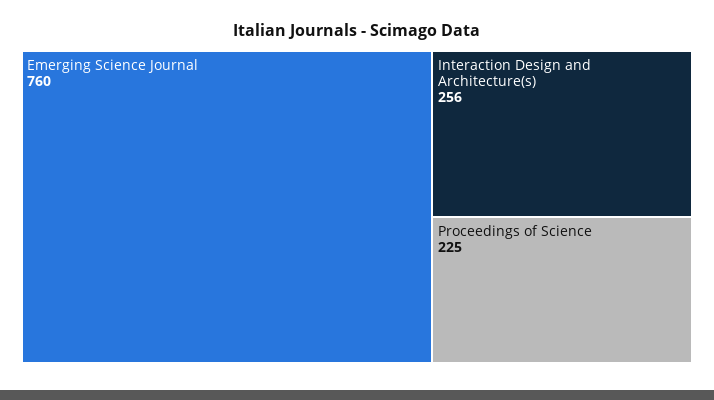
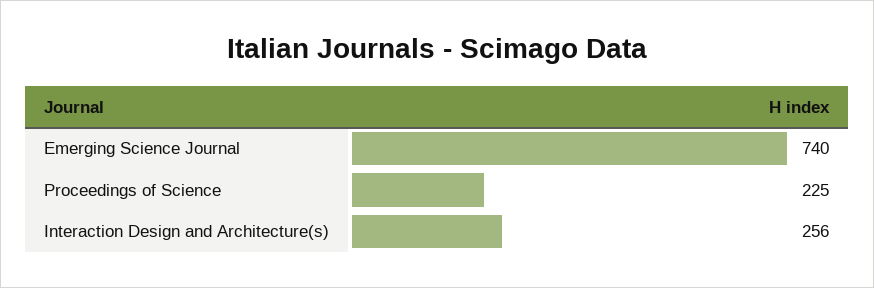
Emerging Science Journal: 760 -> 740

